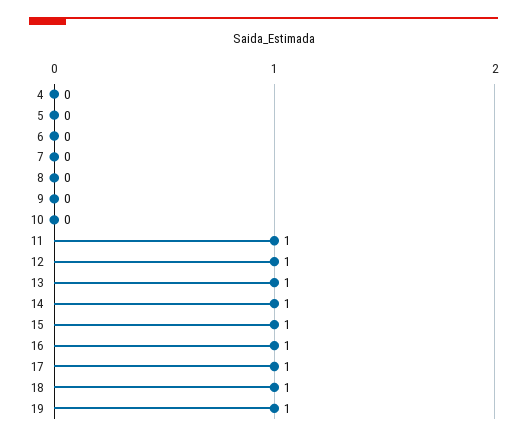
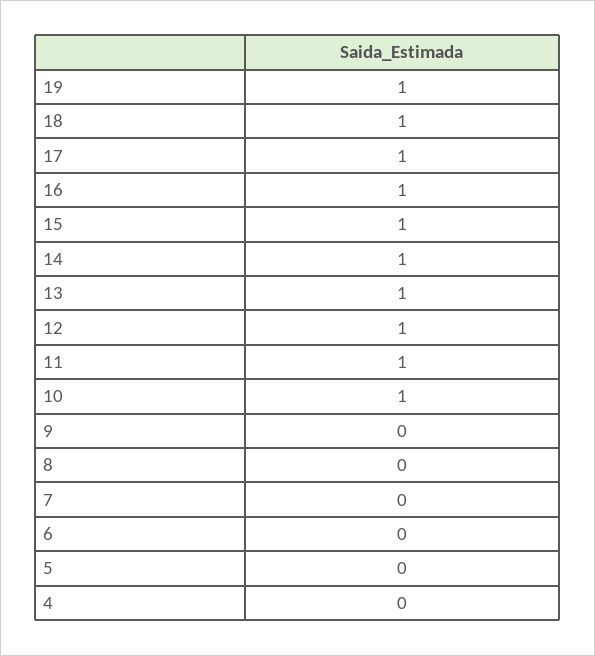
10: 0 -> 1

